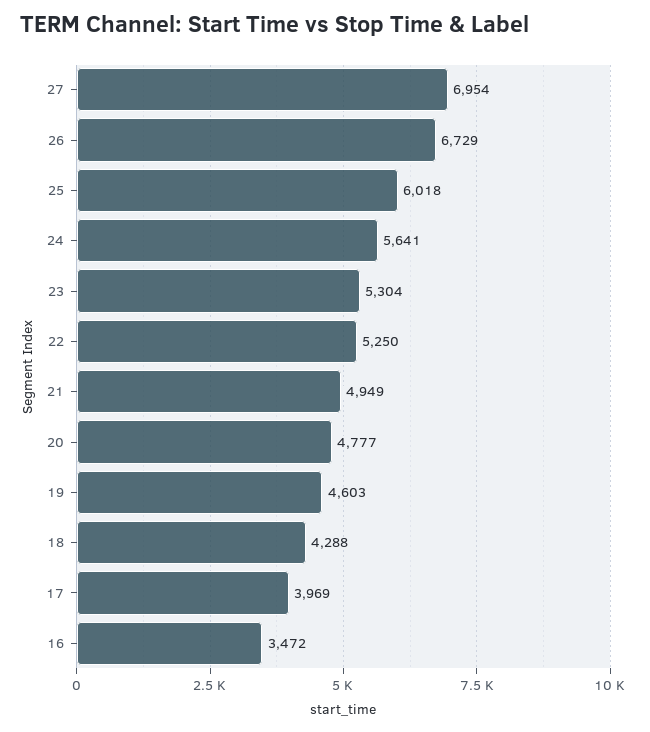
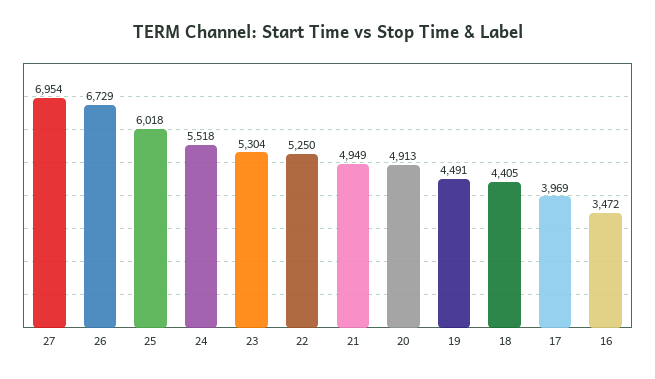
24: 5641 -> 5518
20: 4777 -> 4913
19: 4603 -> 4491
18: 4288 -> 4405

